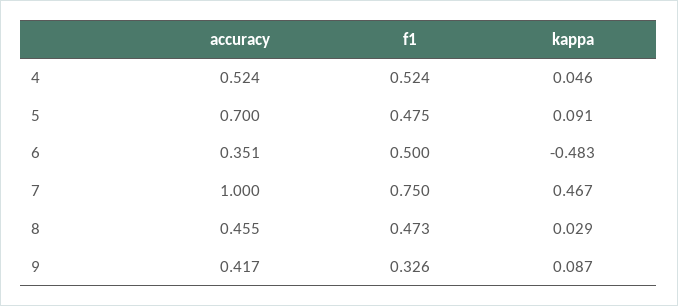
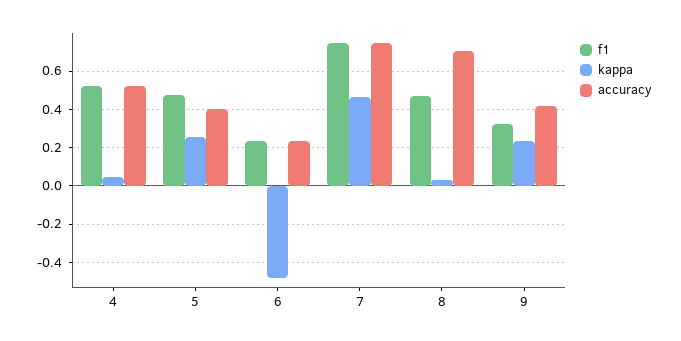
accuracy, 5: 0.7 -> 0.4
kappa, 5: 0.091 -> 0.25
accuracy, 6: 0.351 -> 0.25
f1, 6: 0.5 -> 0.25
accuracy, 7: 1 -> 0.75
accuracy, 8: 0.455 -> 0.7
kappa, 9: 0.087 -> 0.25

